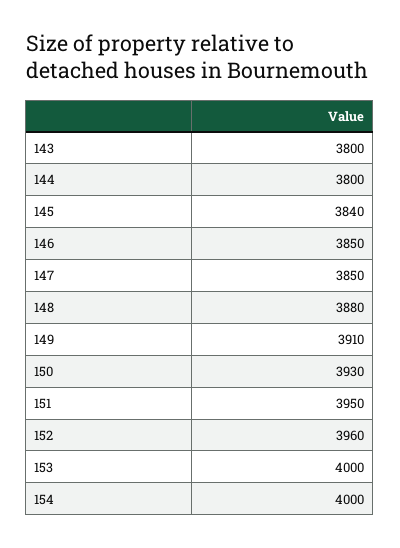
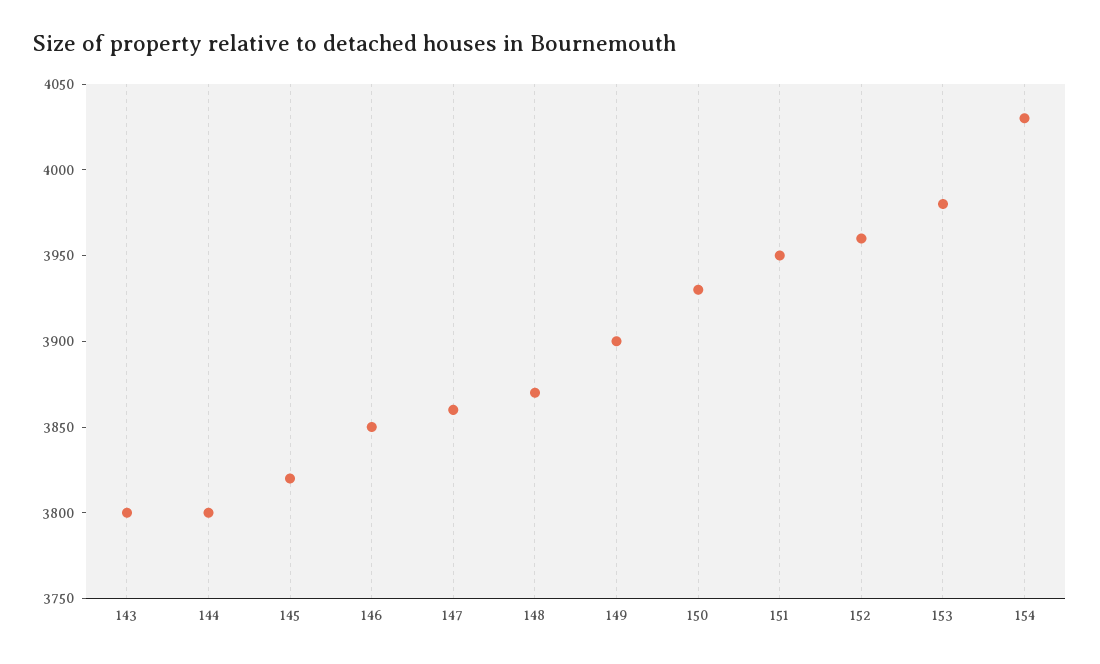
145: 3840 -> 3820
147: 3850 -> 3860
148: 3880 -> 3870
149: 3910 -> 3900
153: 4000 -> 3980
154: 4000 -> 4030

